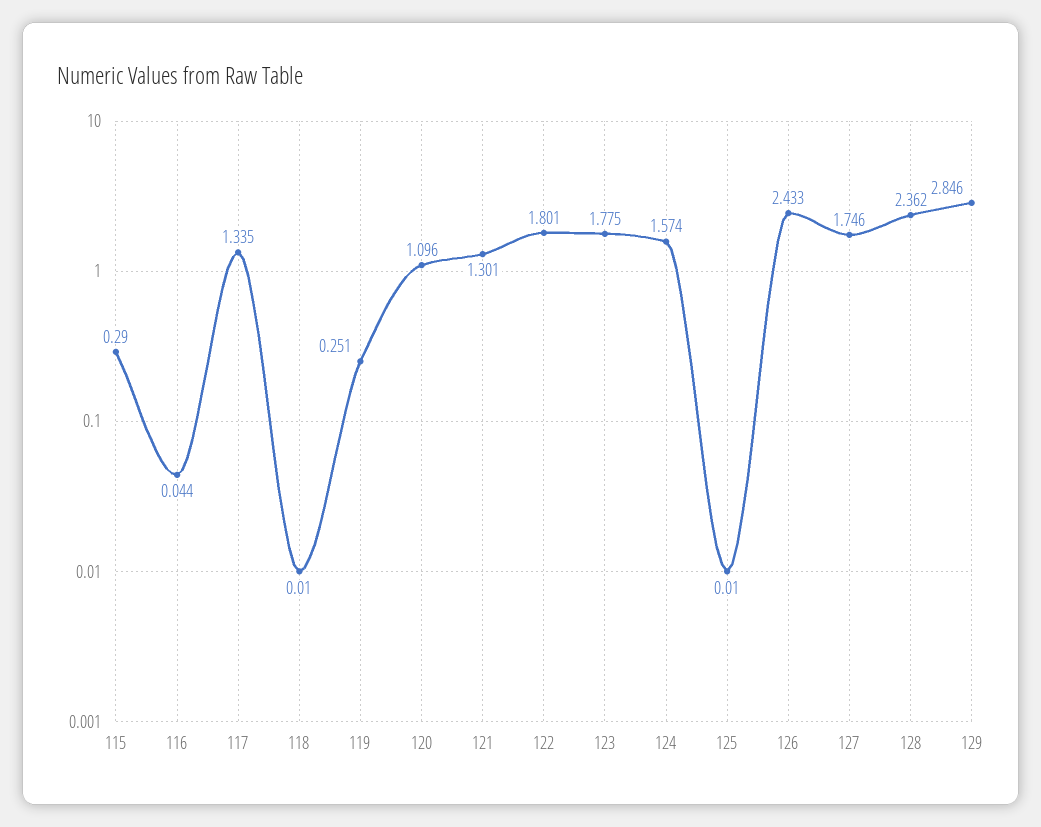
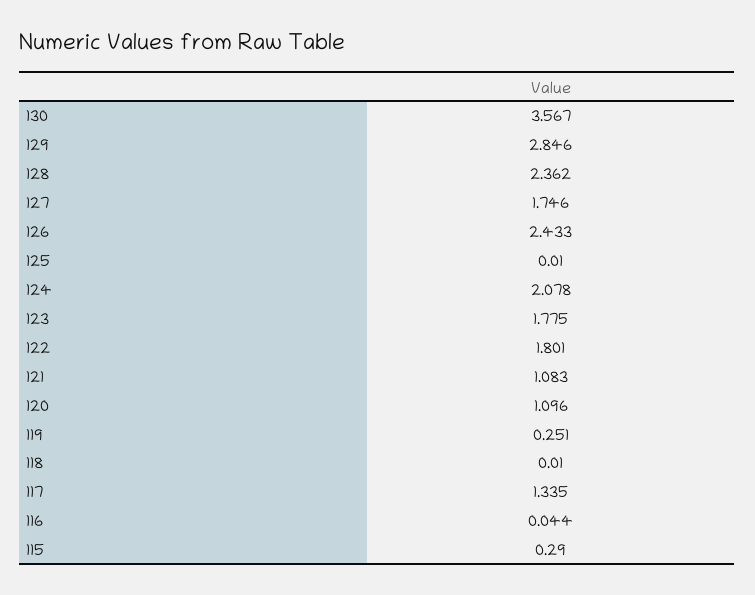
121: 1.301 -> 1.083
124: 1.574 -> 2.078
130: none -> 3.567

